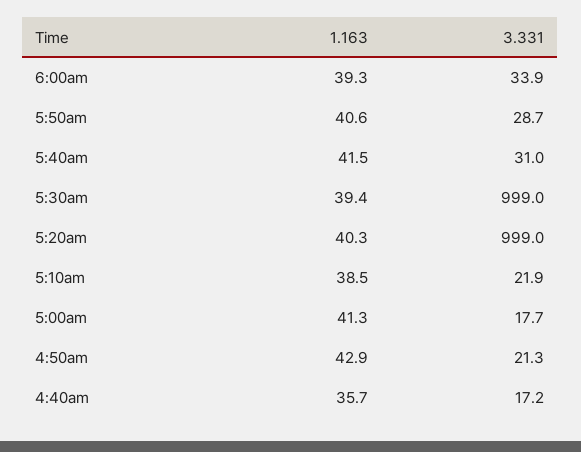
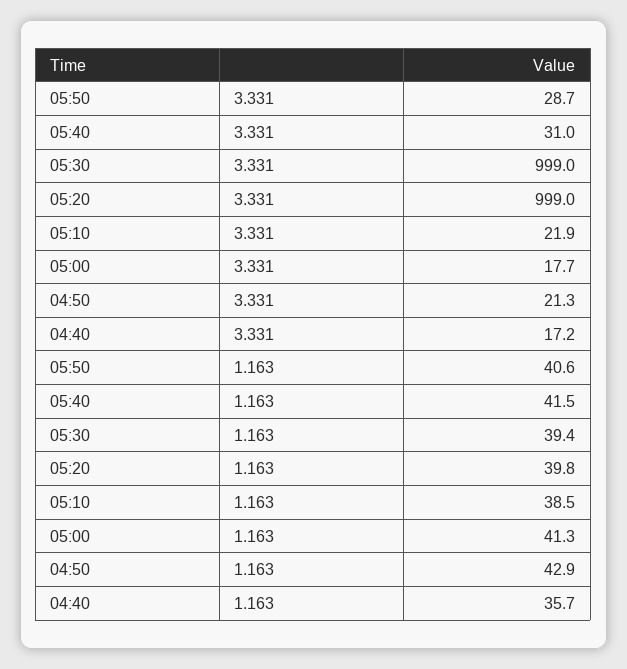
1.163, 6:00am: 39.3 -> none
3.331, 6:00am: 33.9 -> none
1.163, 5:20am: 40.3 -> 39.8

